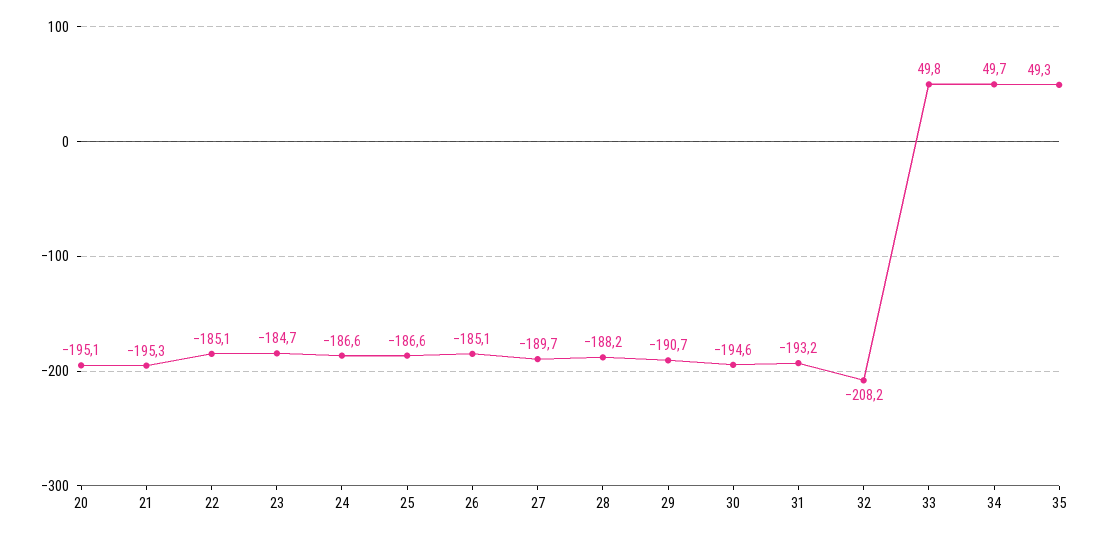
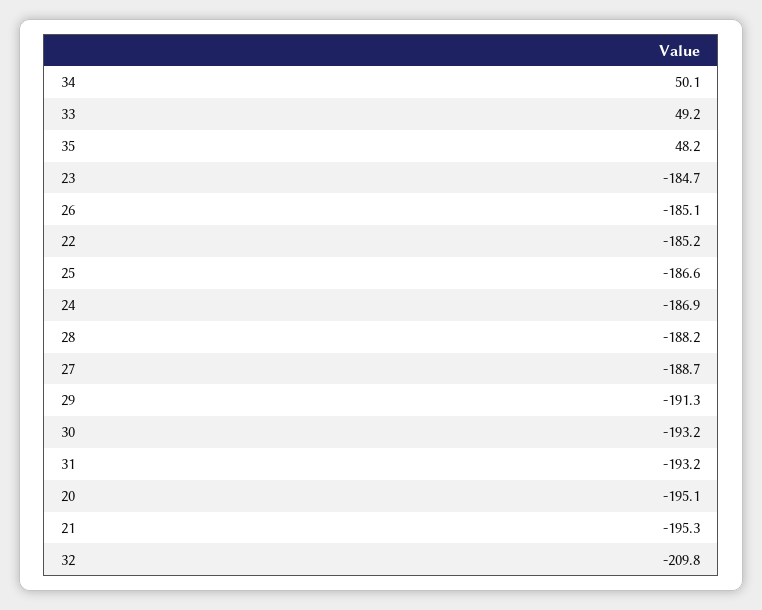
22: -185.1 -> -185.2
24: -186.6 -> -186.9
27: -189.7 -> -188.7
29: -190.7 -> -191.3
30: -194.6 -> -193.2
32: -208.2 -> -209.8
33: 49.8 -> 49.2
34: 49.7 -> 50.1
35: 49.3 -> 48.2

